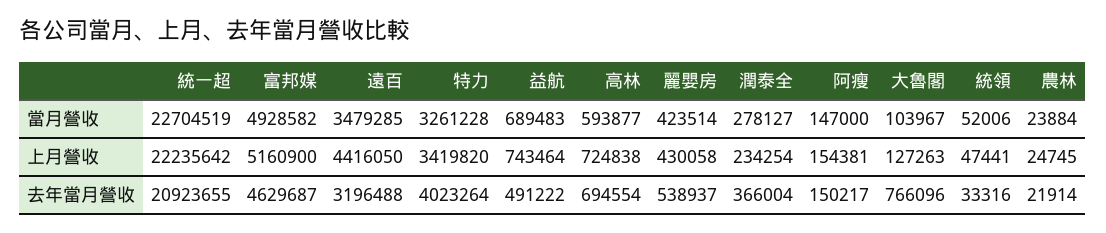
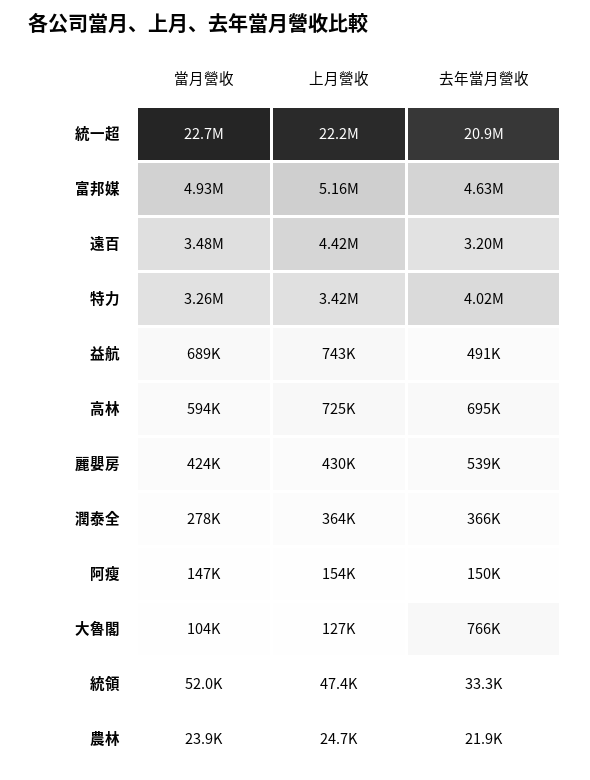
潤泰全, 上月營收: 234254 -> 364000

